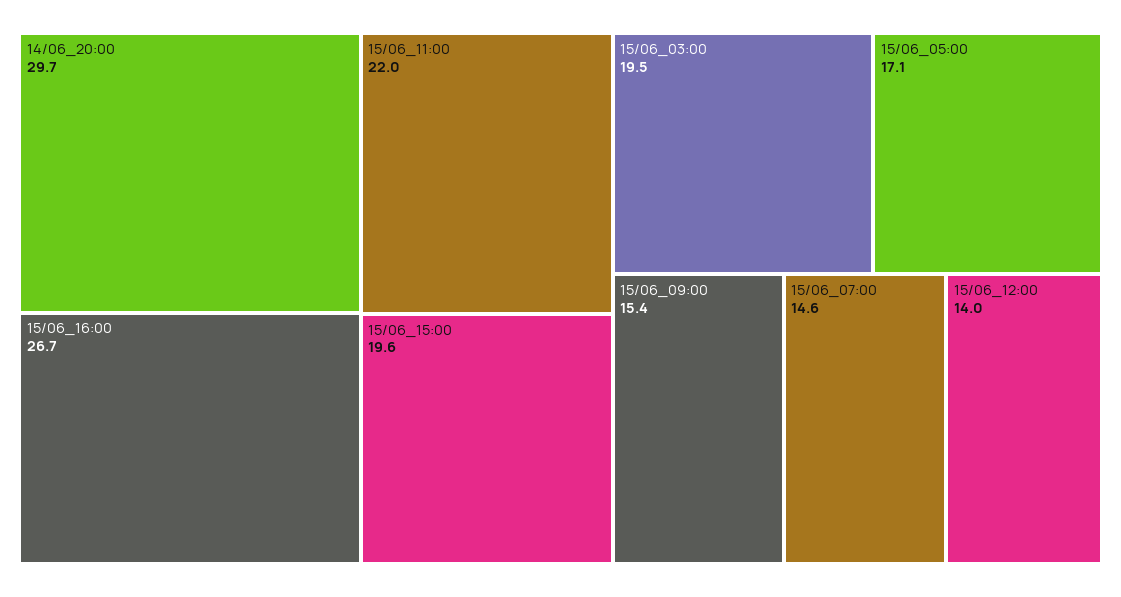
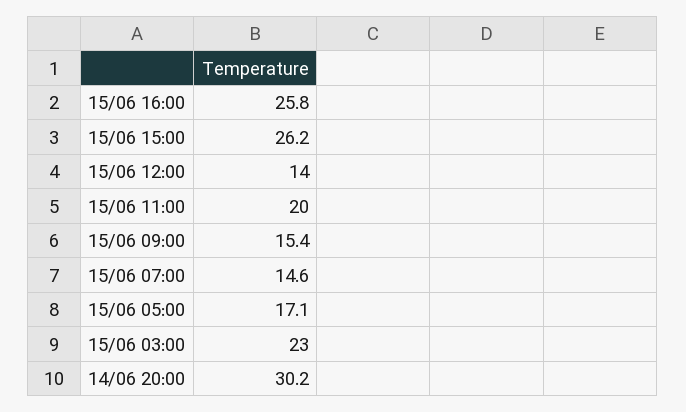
14/06_20:00: 29.7 -> 30.2
15/06_16:00: 26.7 -> 25.8
15/06_11:00: 22 -> 20
15/06_15:00: 19.6 -> 26.2
15/06_03:00: 19.5 -> 23

